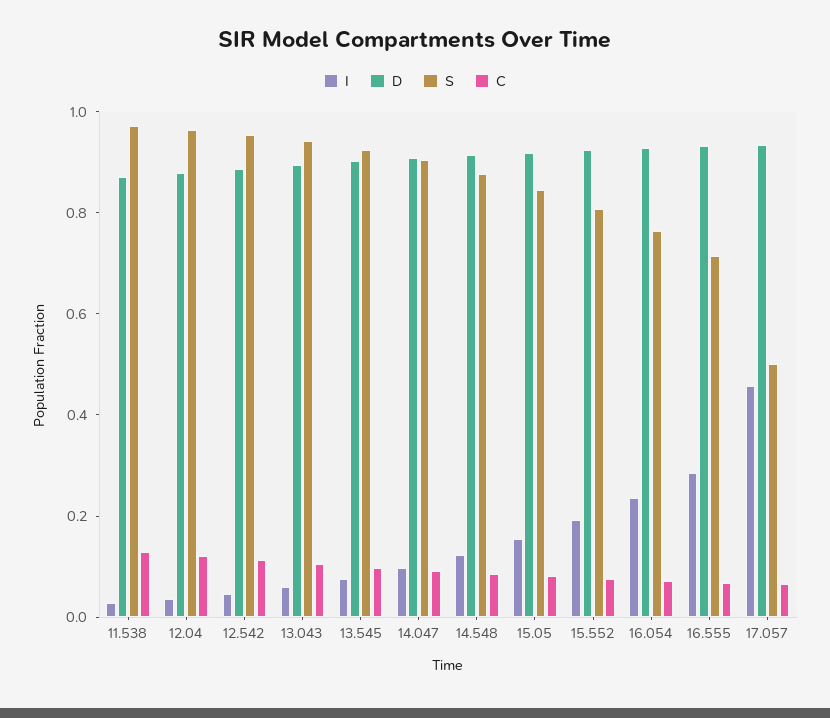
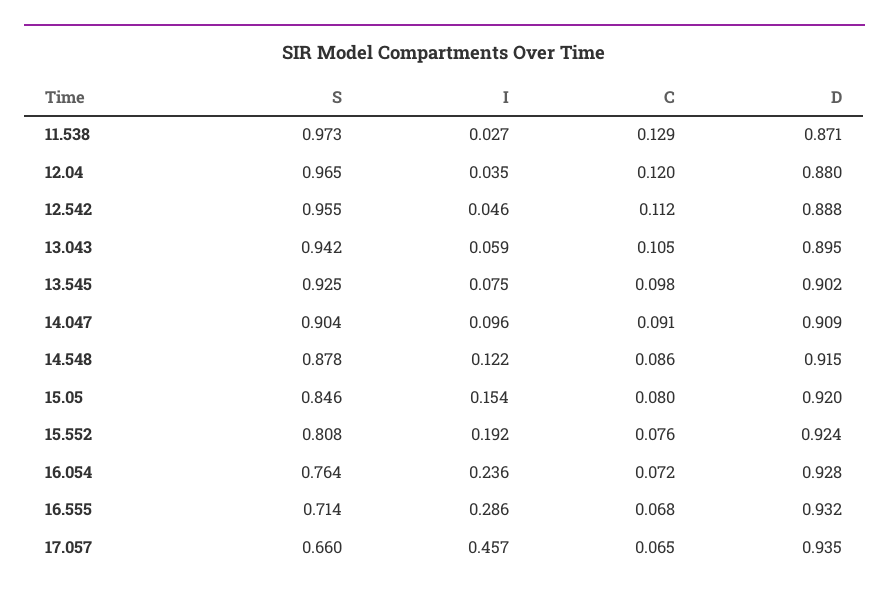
S, 17.057: 0.5 -> 0.66

